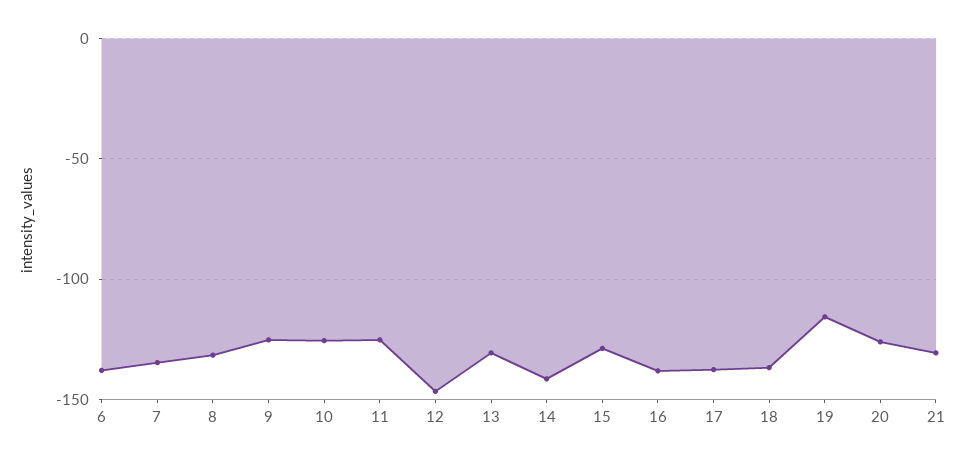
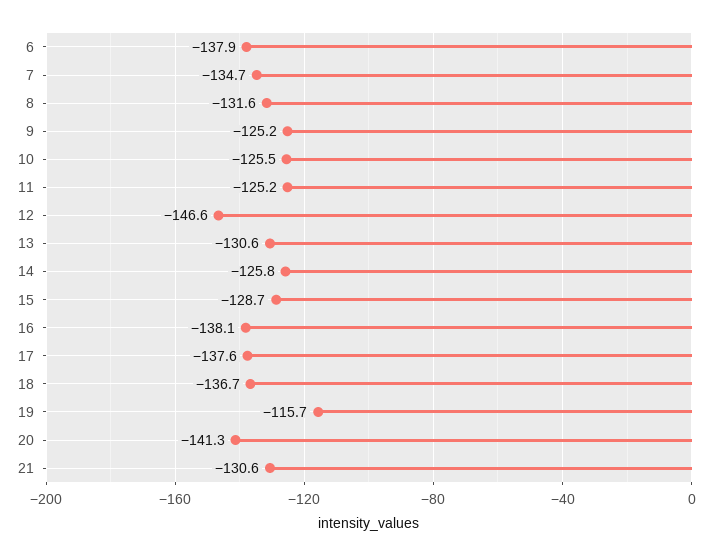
14: -140 -> -125.8
20: -125 -> -141.3

